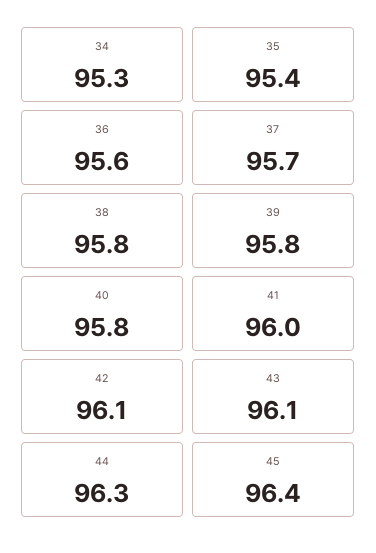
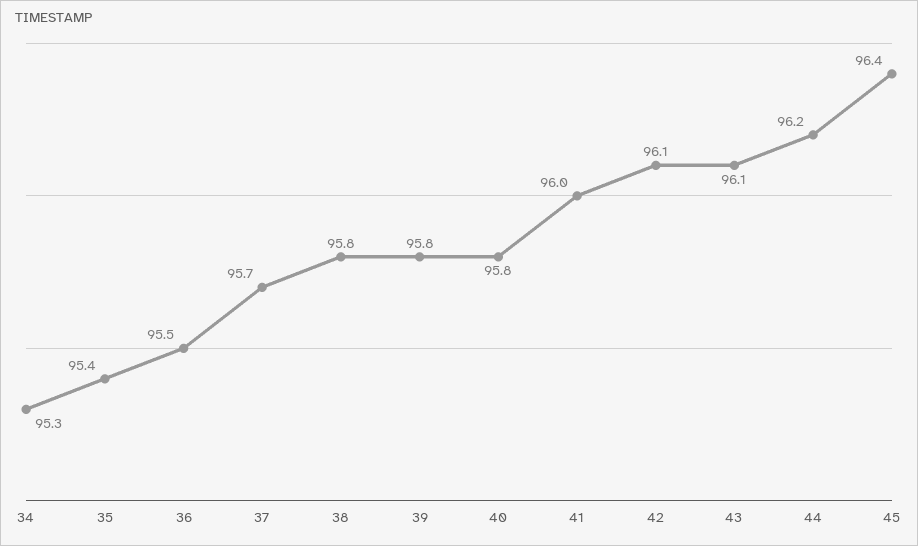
36: 95.6 -> 95.5
44: 96.3 -> 96.2

